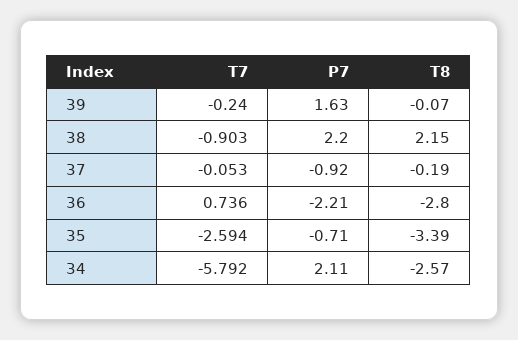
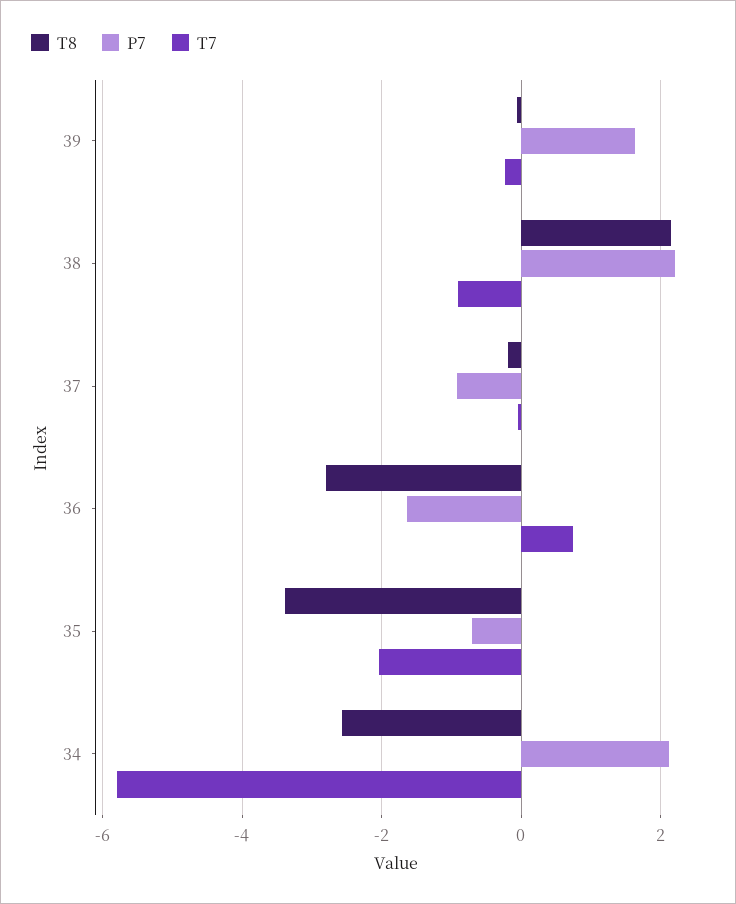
P7, 36: -2.21 -> -1.6
T7, 35: -2.594 -> -2

